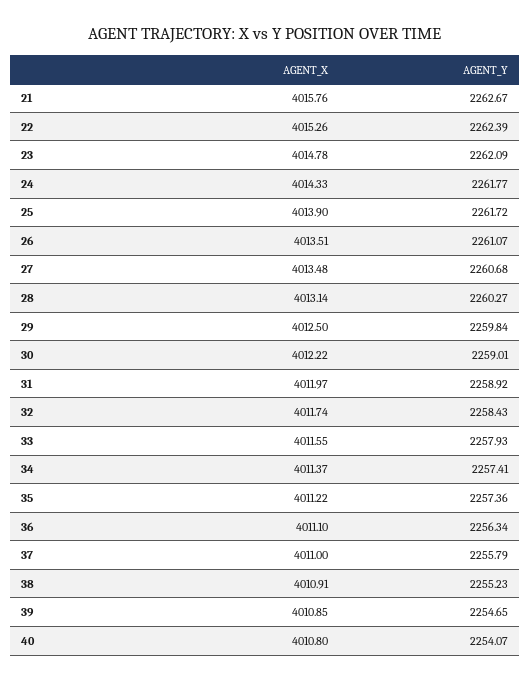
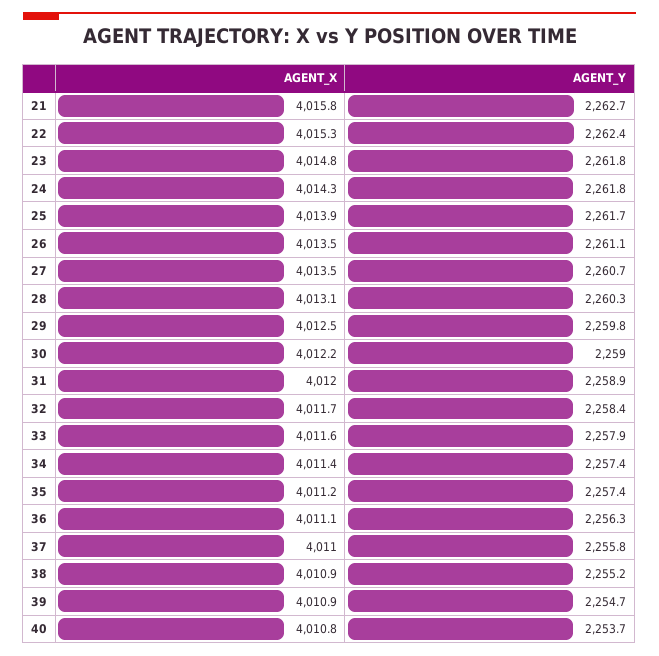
AGENT_Y, 23: 2262.09 -> 2261.8
AGENT_Y, 40: 2254.07 -> 2253.7

